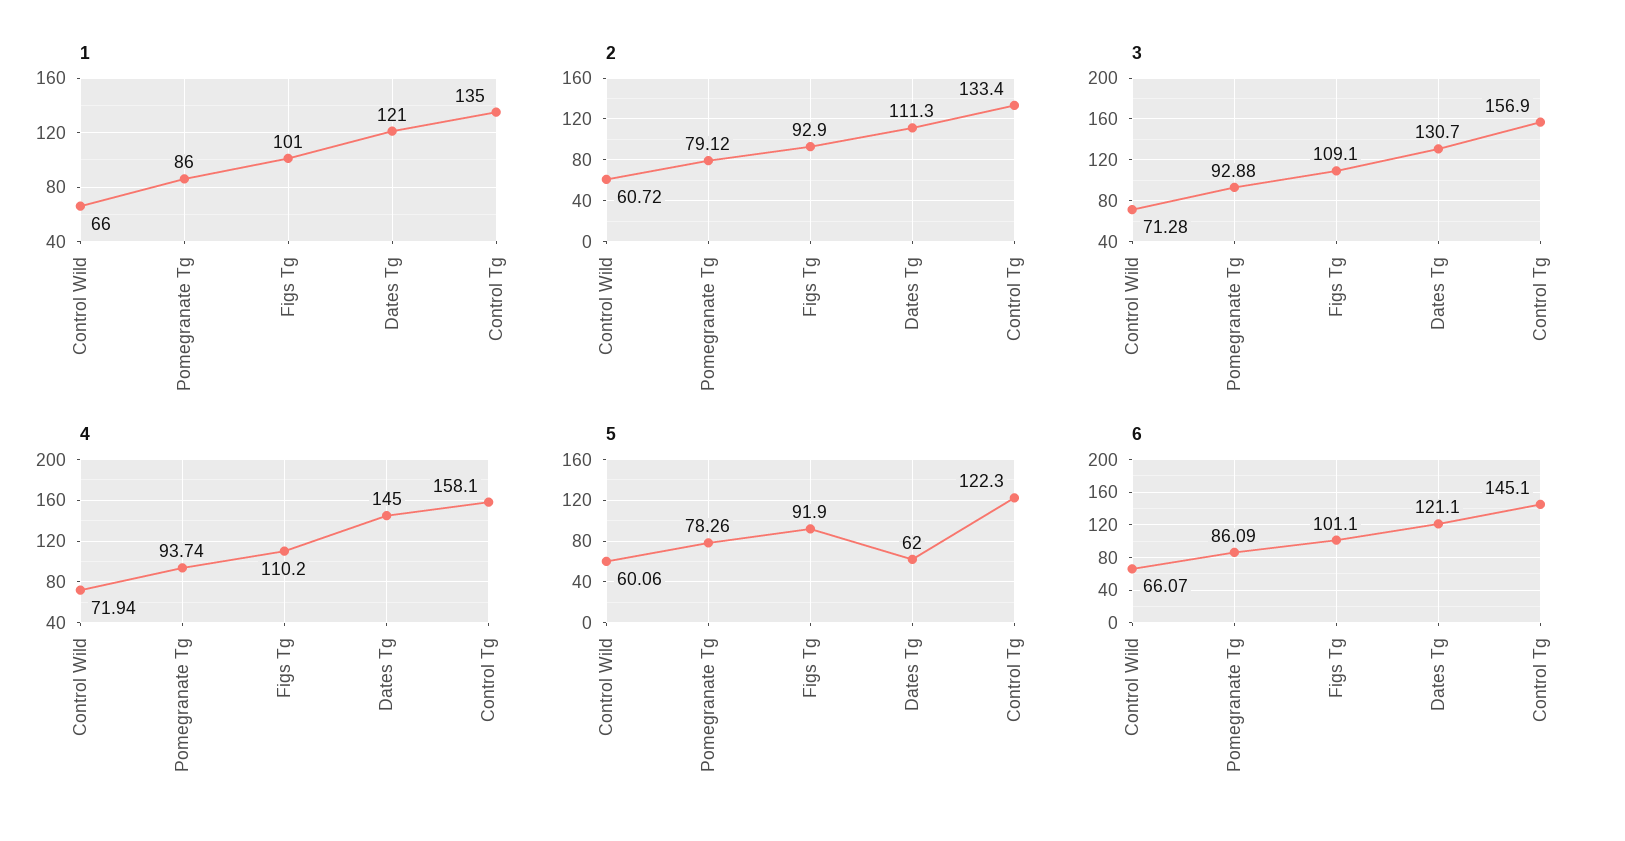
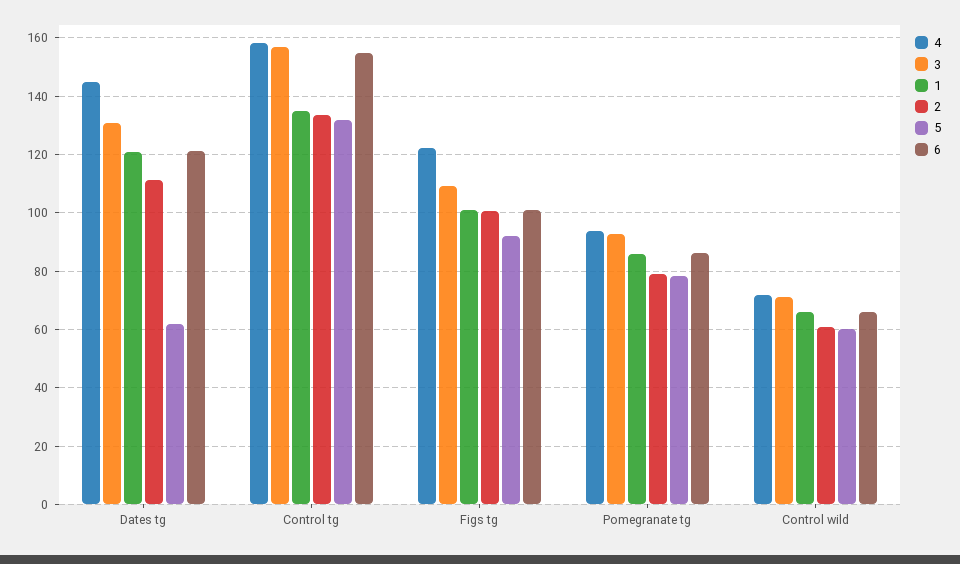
2, Figs Tg: 92.9 -> 100
4, Figs Tg: 110.2 -> 122.5
5, Control Tg: 122.3 -> 132.5
6, Control Tg: 145.1 -> 155

